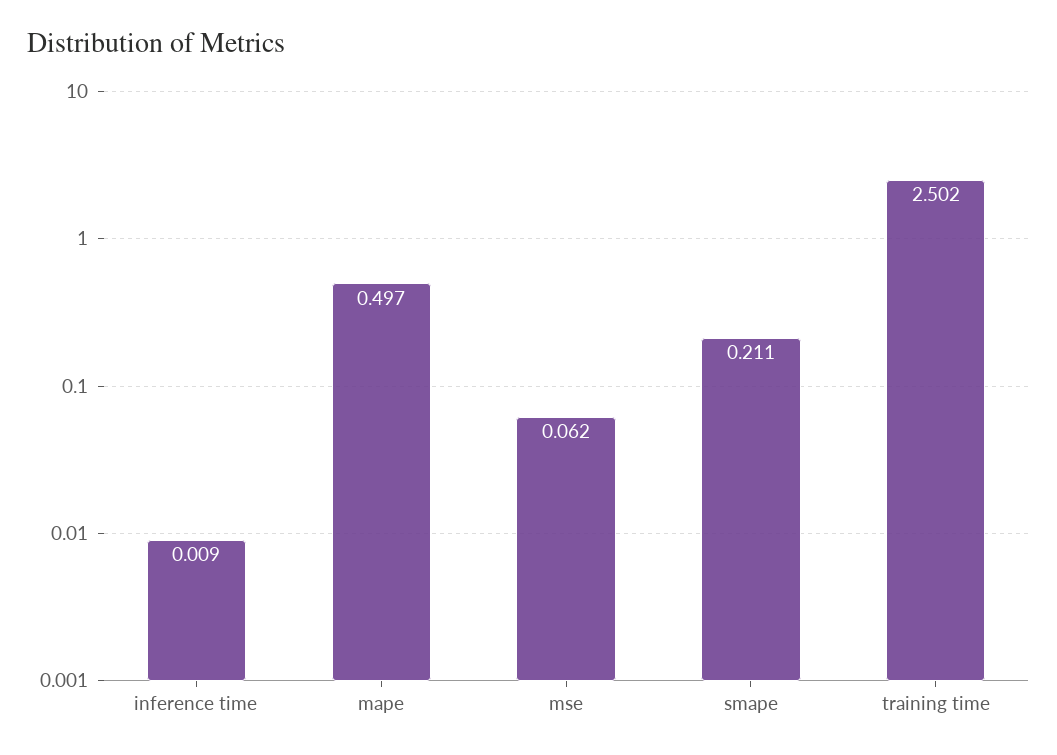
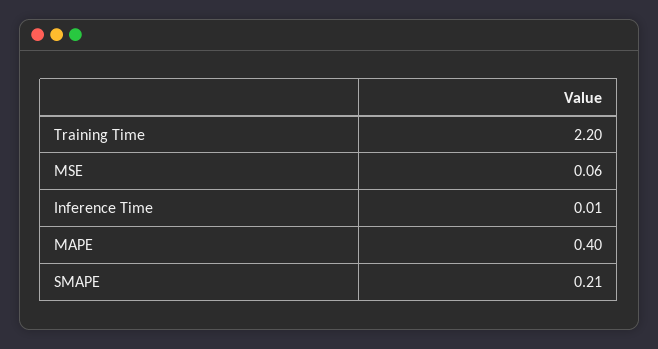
mape: 0.497 -> 0.4
training time: 2.502 -> 2.2

